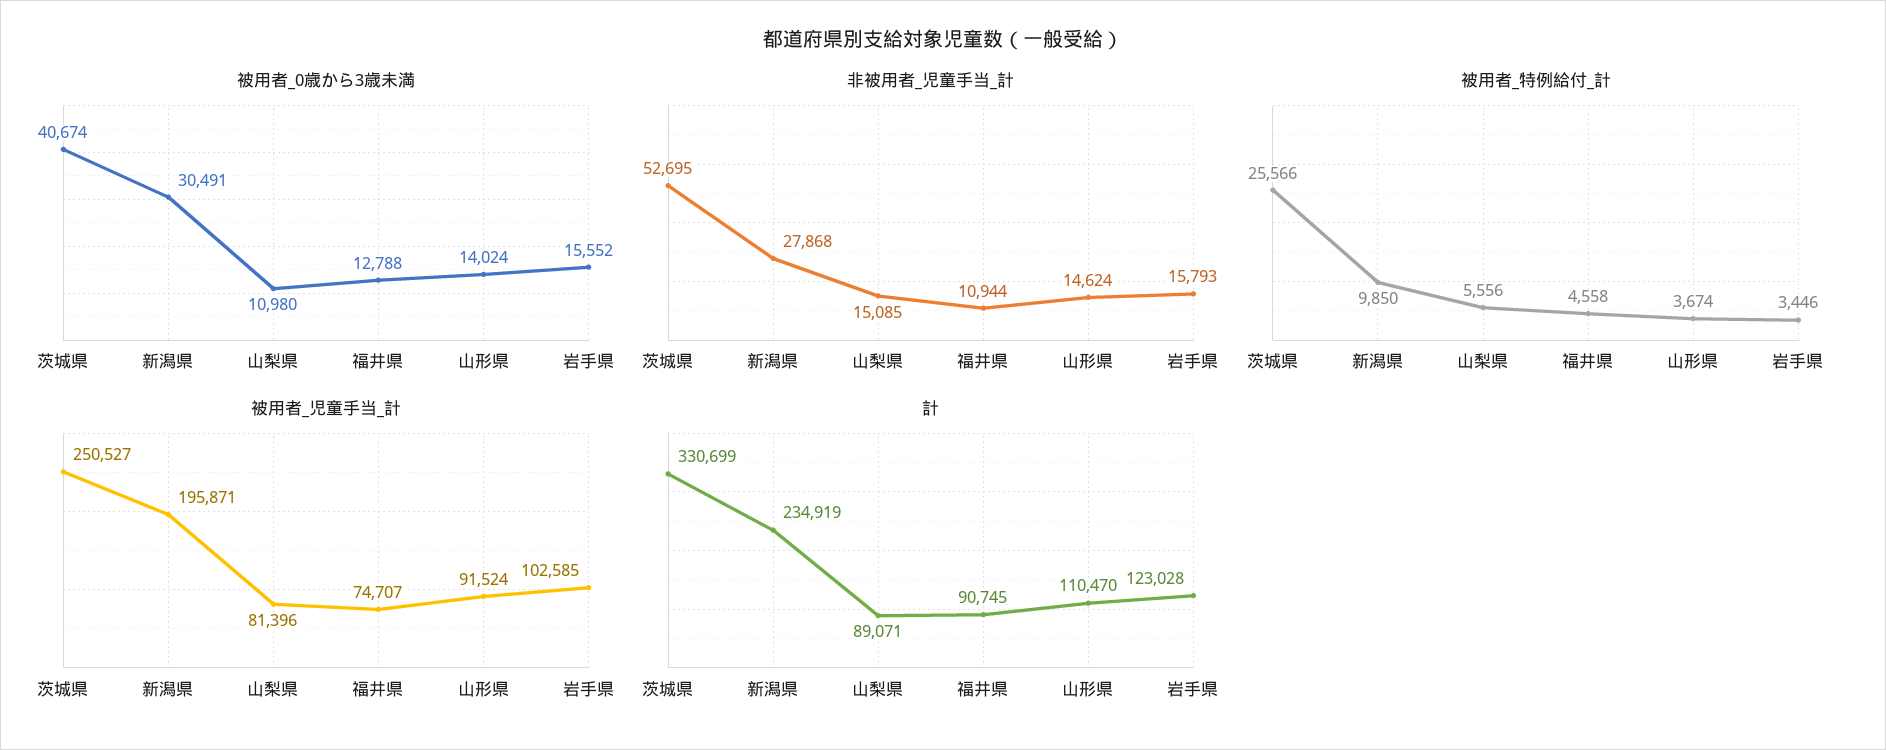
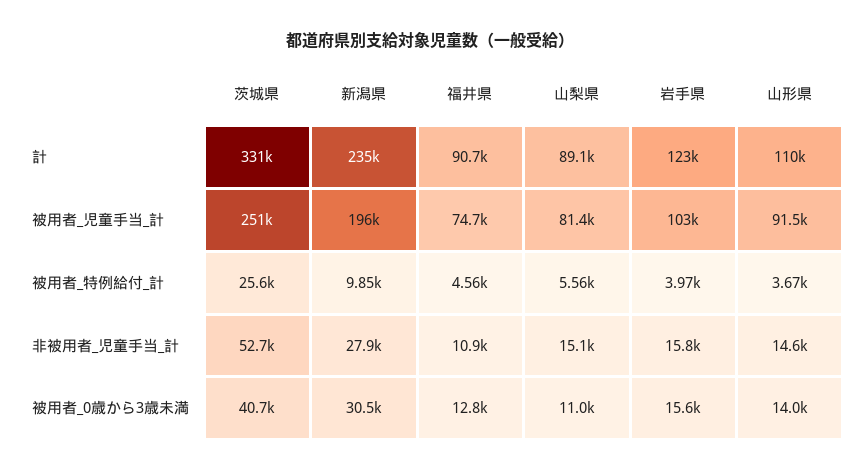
被用者_特例給付_計, 岩手県: 3446 -> 3970

